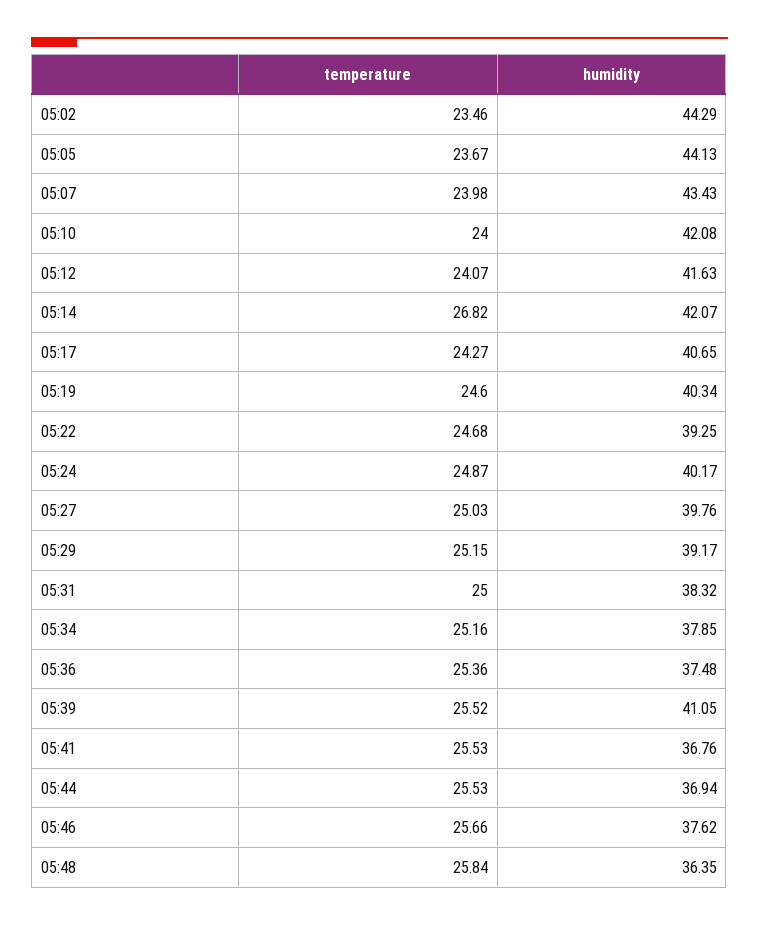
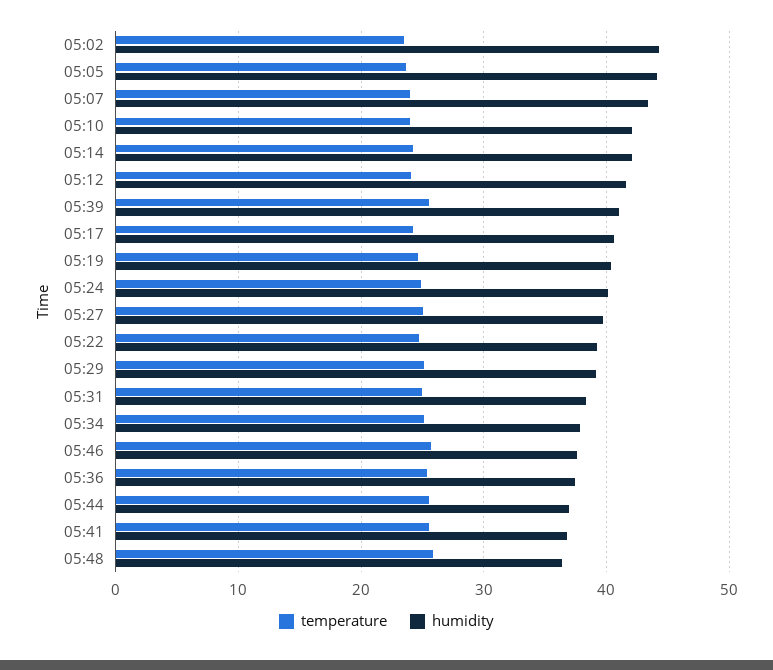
temperature, 05:14: 26.82 -> 24

